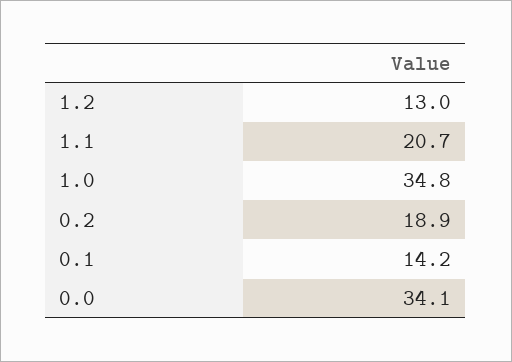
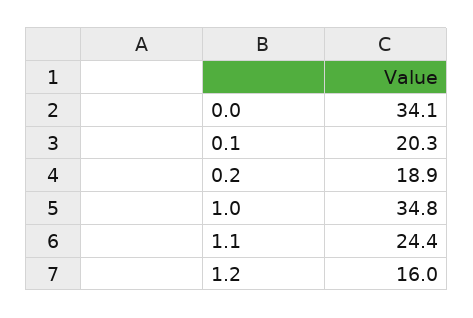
1.2: 13 -> 16
1.1: 20.7 -> 24.4
0.1: 14.2 -> 20.3

